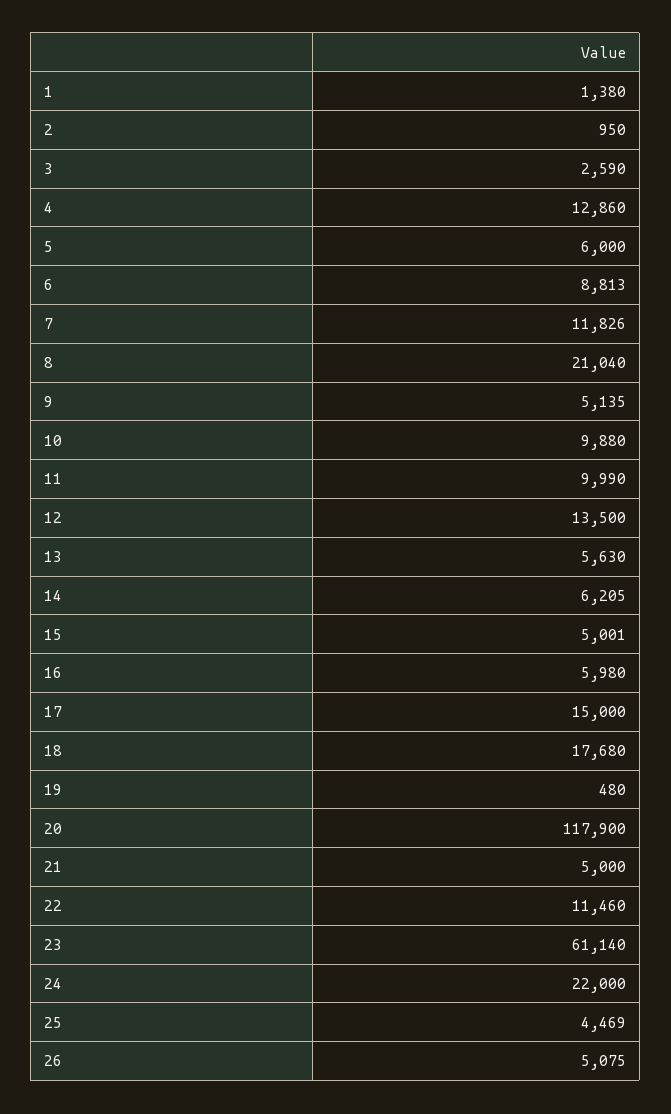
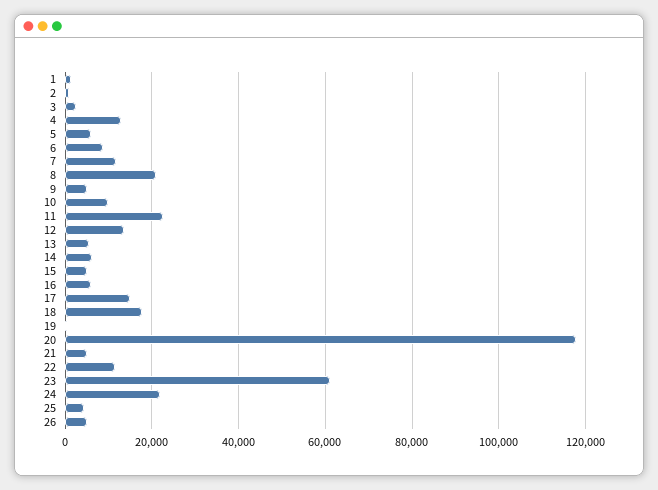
11: 9990 -> 22000

